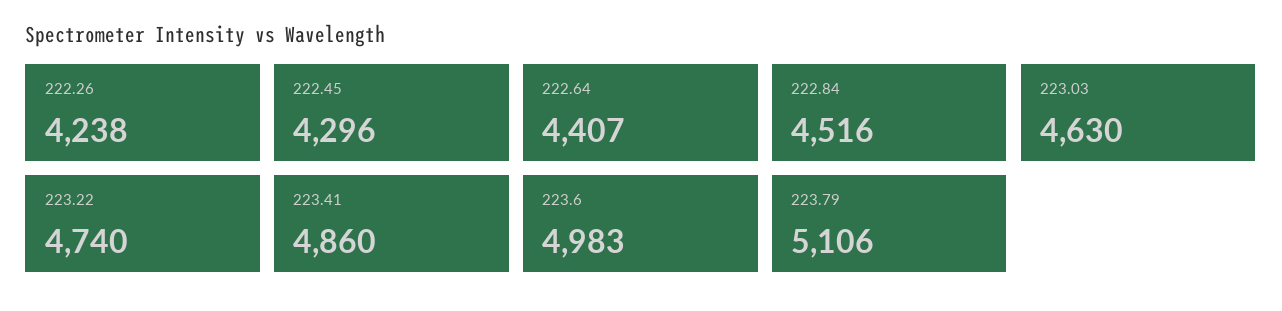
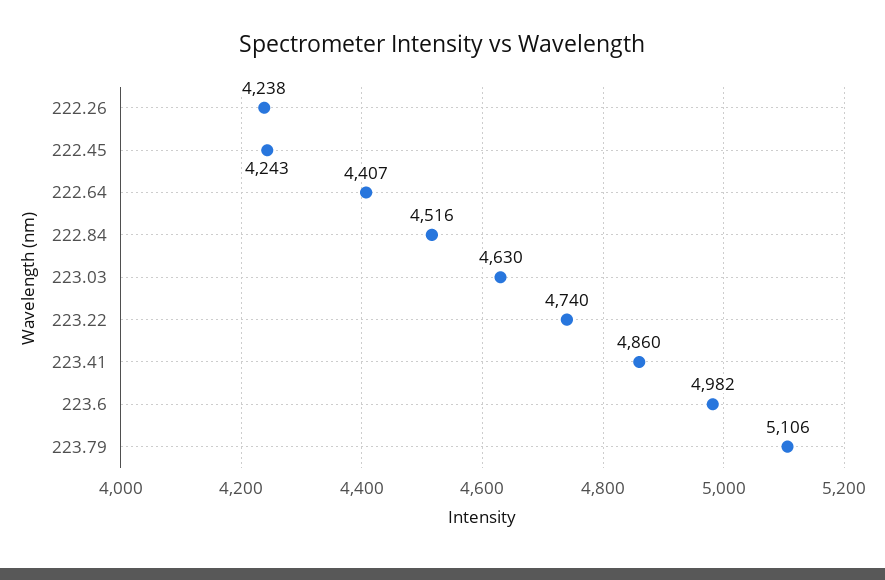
222.45: 4296 -> 4243
223.6: 4983 -> 4982

